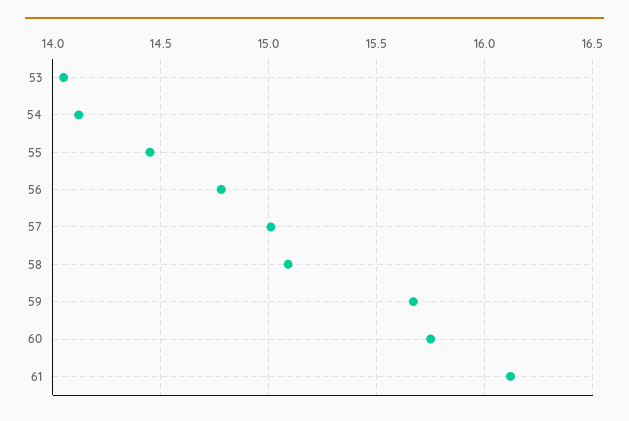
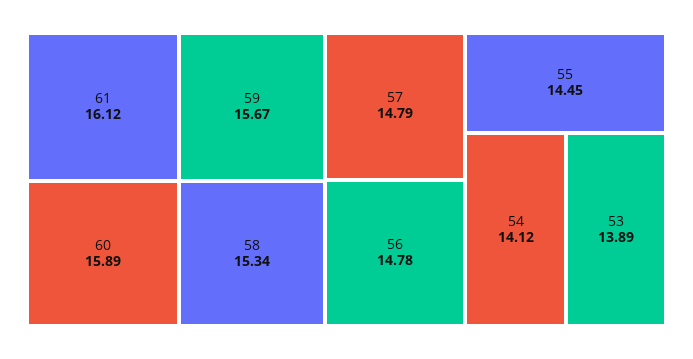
53: 14.05 -> 13.89
57: 15 -> 14.79
58: 15.1 -> 15.34
60: 15.75 -> 15.89

